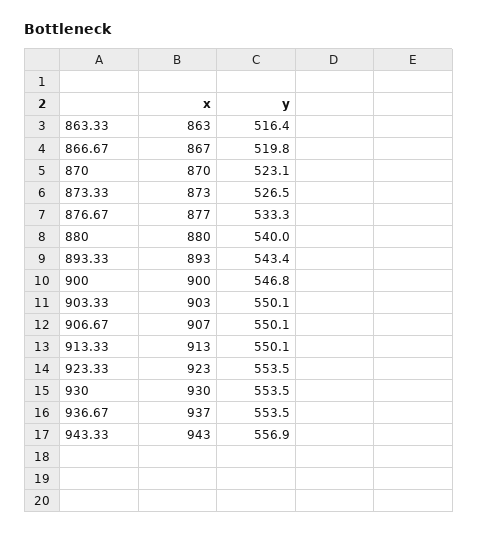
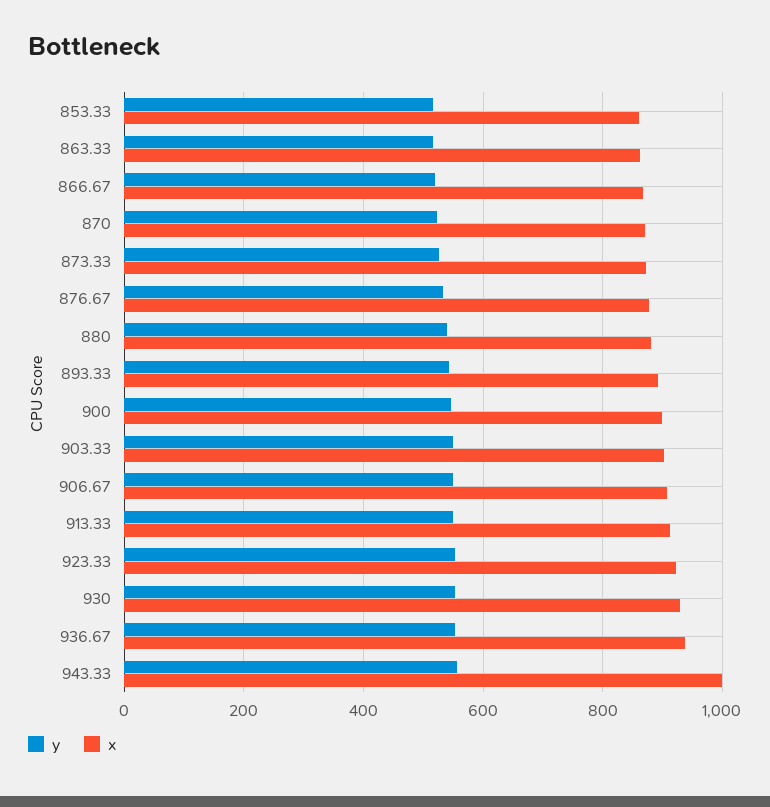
x, 943.33: 943 -> 1000
y, 853.33: none -> 520
x, 853.33: none -> 860

